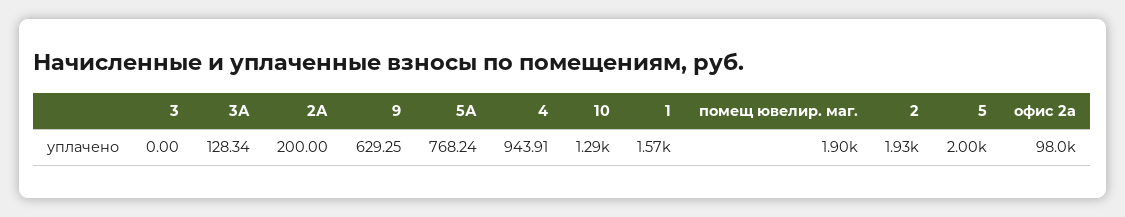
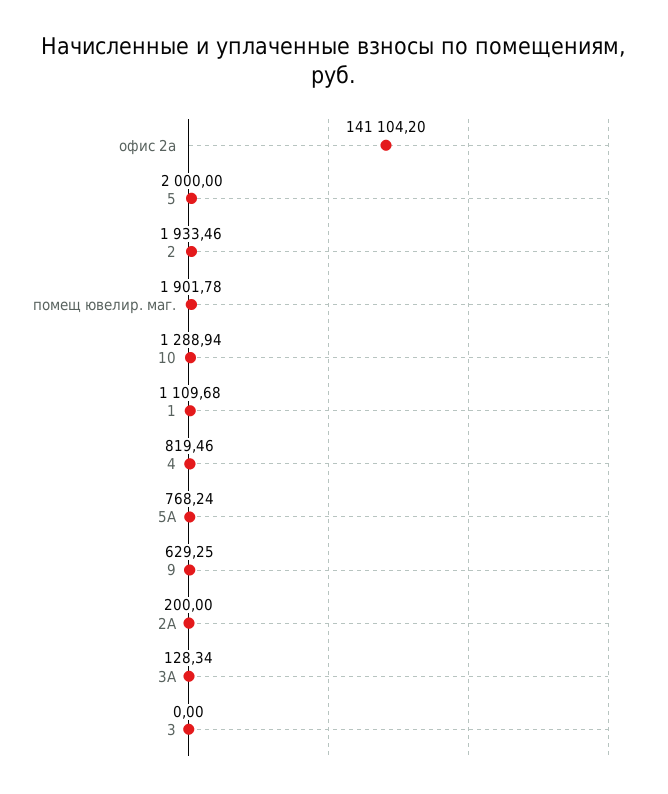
4: 943.91 -> 819.46
1: 1570 -> 1109.68
офис 2а: 98000 -> 141104.2

